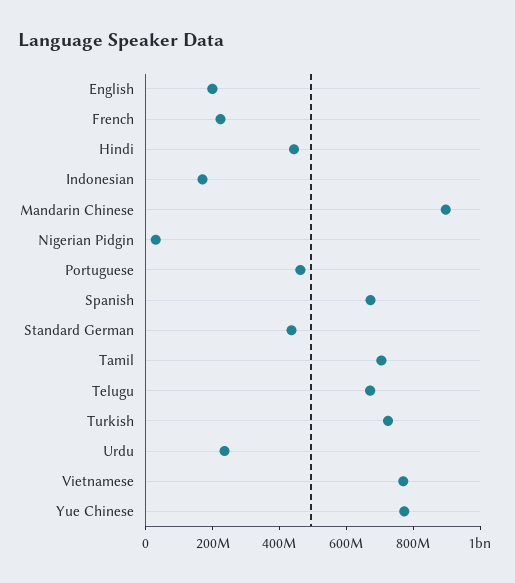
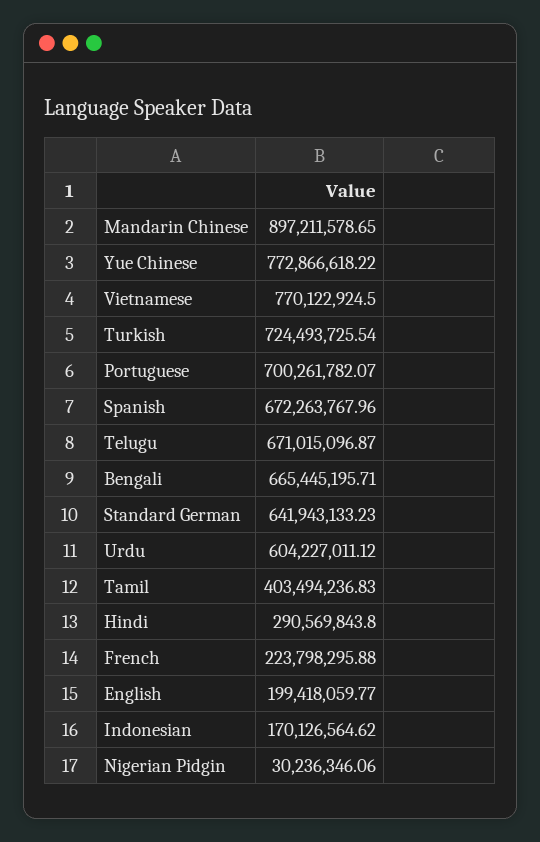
Hindi: 450000000 -> 290569843.8
Portuguese: 450000000 -> 700261782.07
Standard German: 450000000 -> 641943133.23
Tamil: 700000000 -> 403494236.83
Urdu: 250000000 -> 604227011.12
Bengali: none -> 665445195.71

